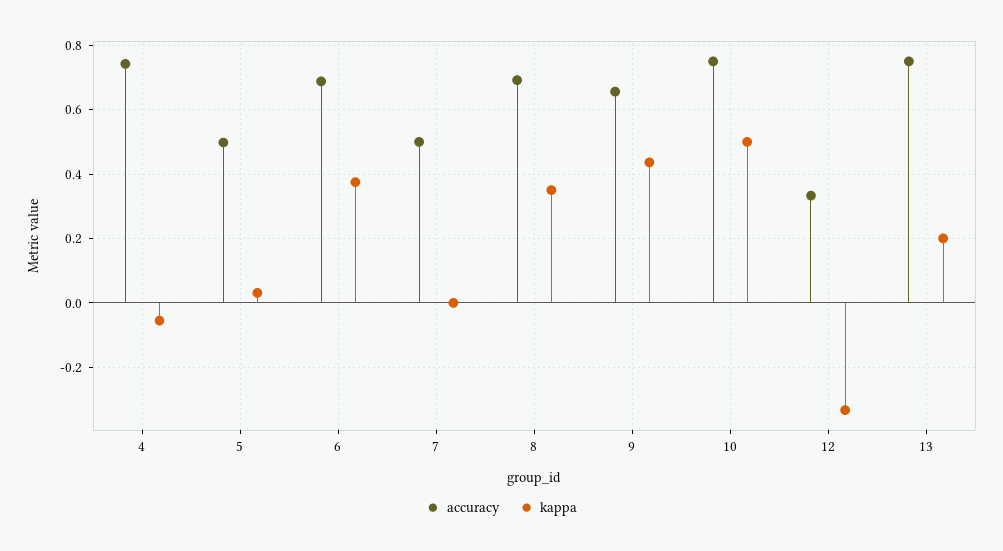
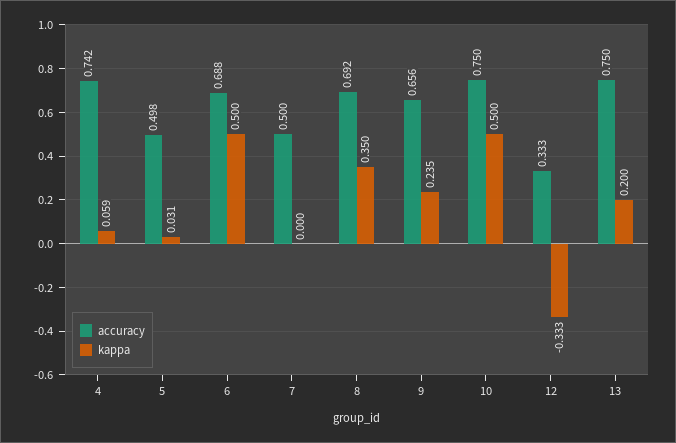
kappa, 4: -0.06 -> 0.059
kappa, 6: 0.38 -> 0.5
kappa, 9: 0.44 -> 0.235

